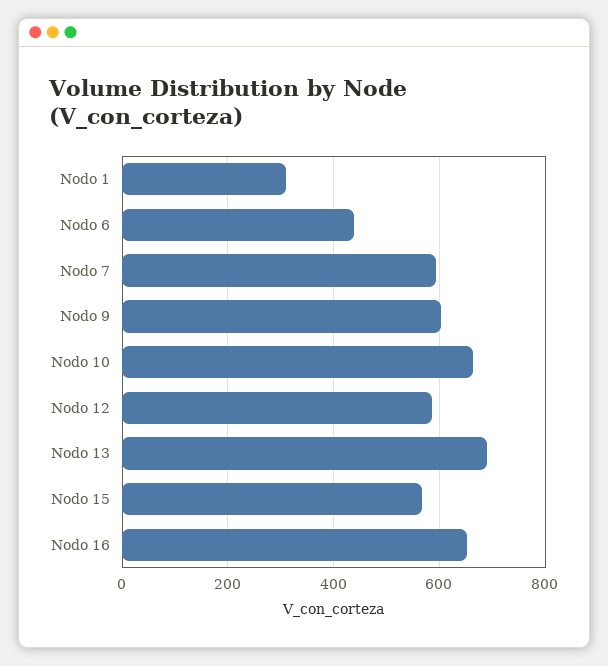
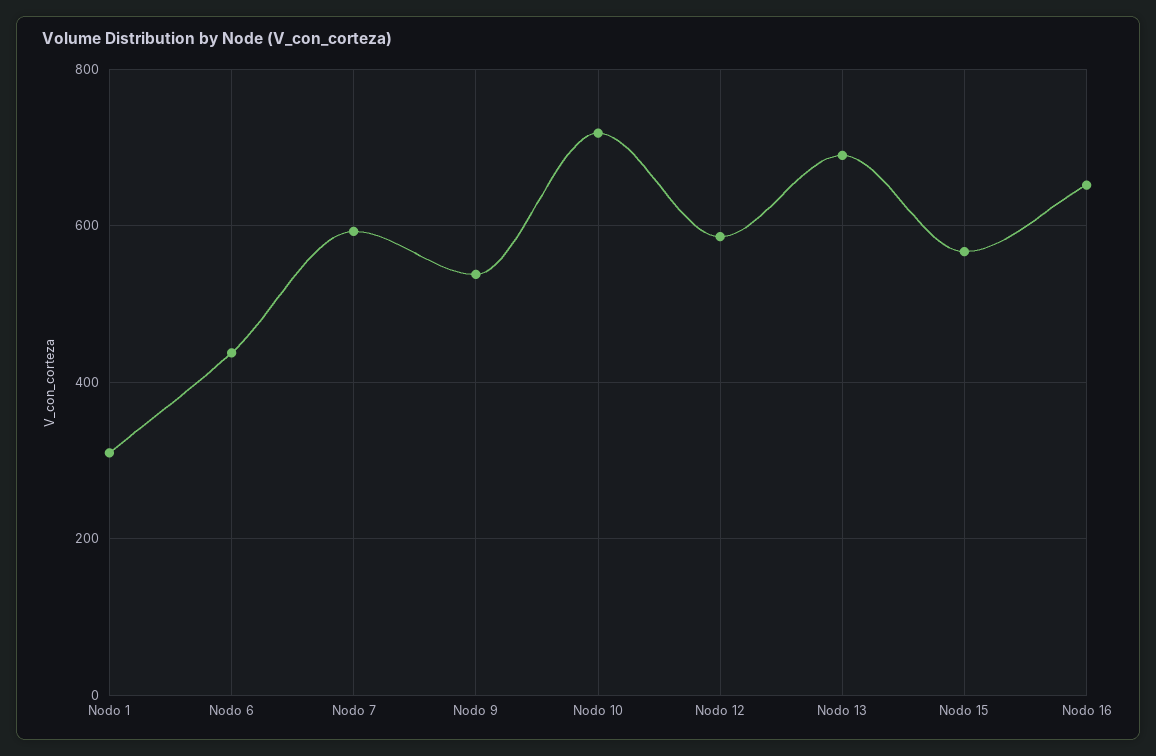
Nodo 9: 600 -> 540
Nodo 10: 660 -> 720

